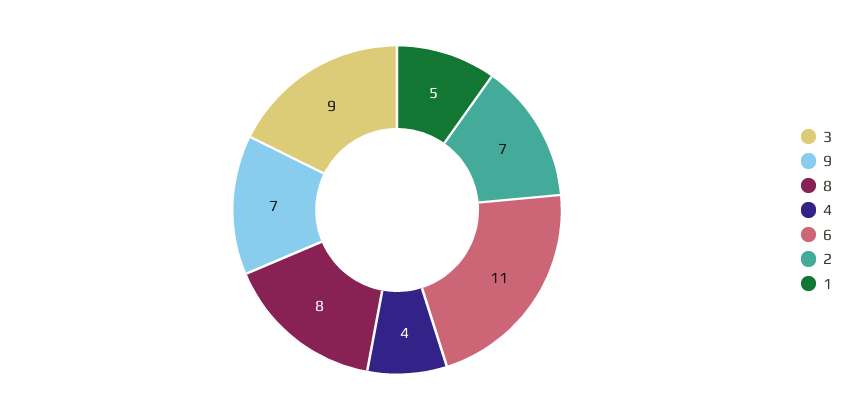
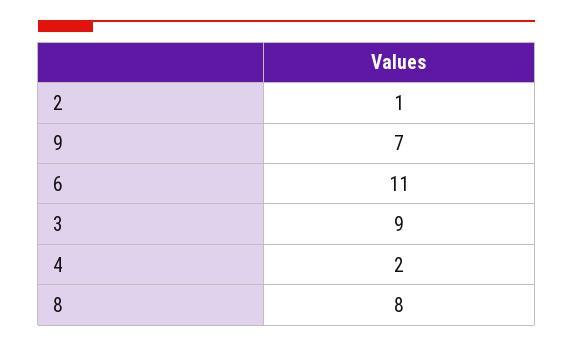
4: 4 -> 2
2: 7 -> 1
1: 5 -> none

